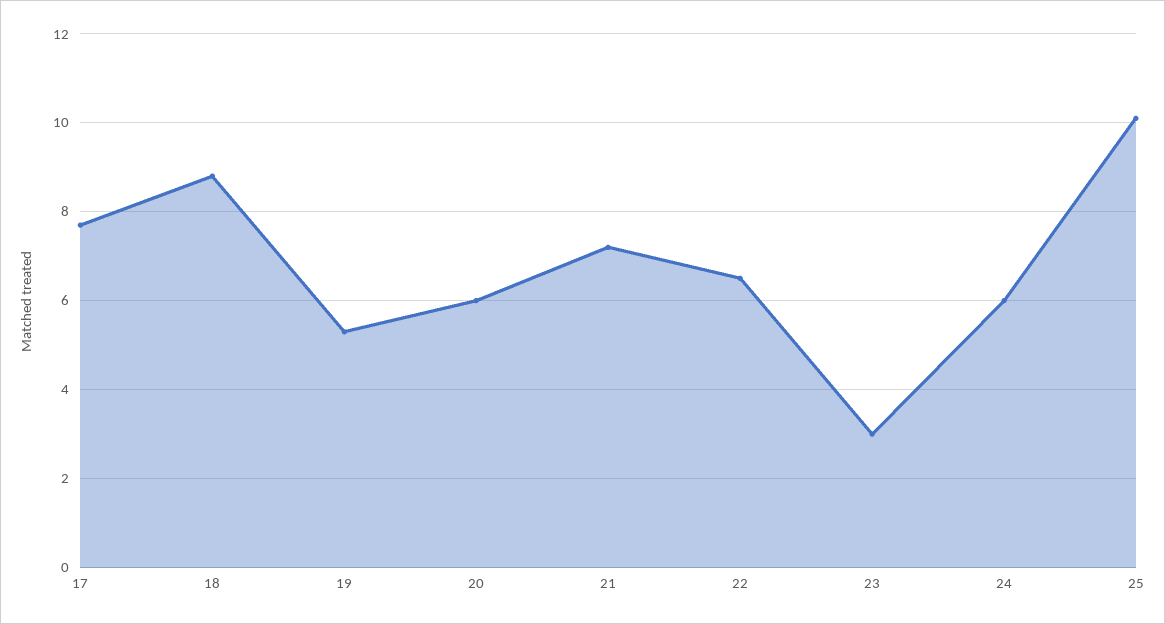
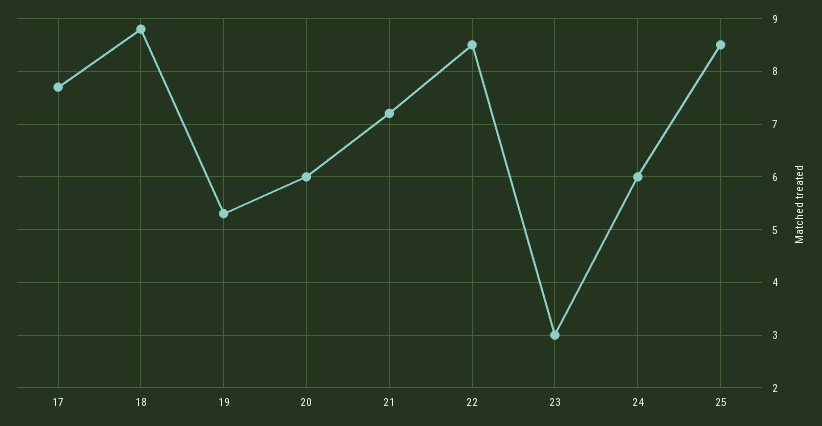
22: 6.5 -> 8.5
25: 10 -> 8.5

